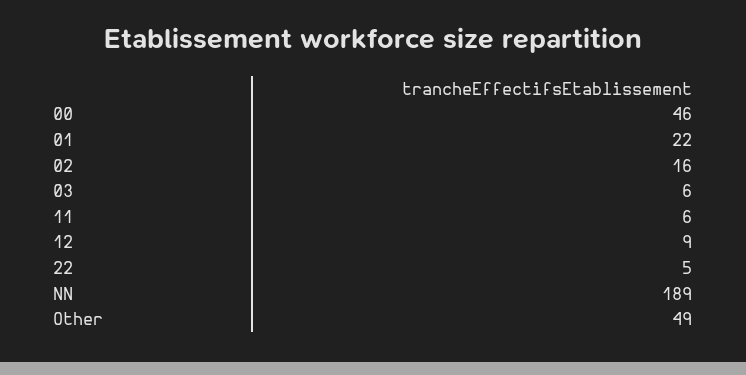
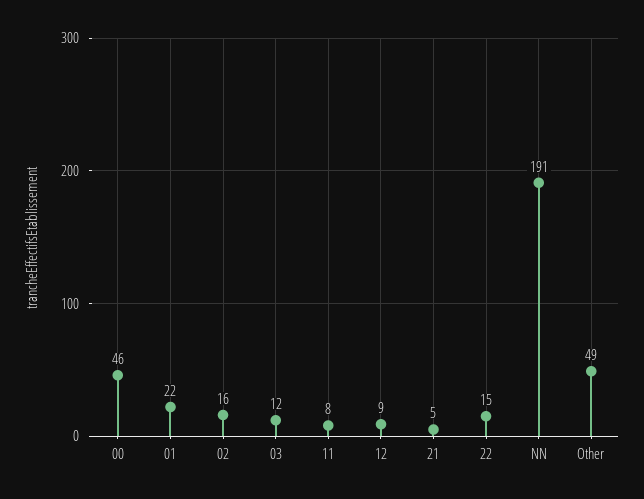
03: 6 -> 12
11: 6 -> 8
22: 5 -> 15
NN: 189 -> 191
21: none -> 5

